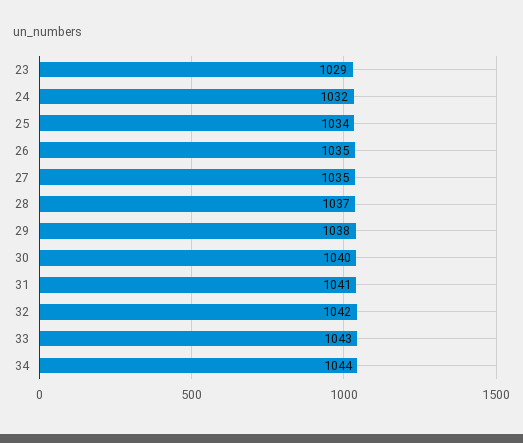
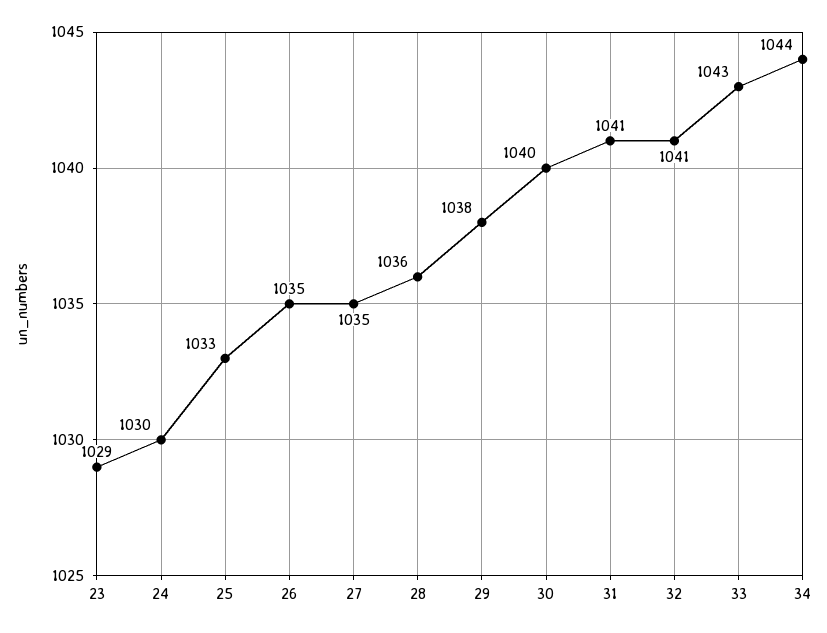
24: 1032 -> 1030
25: 1034 -> 1033
28: 1037 -> 1036
32: 1042 -> 1041

